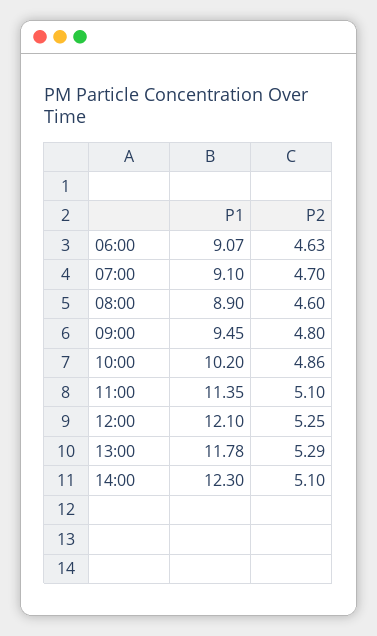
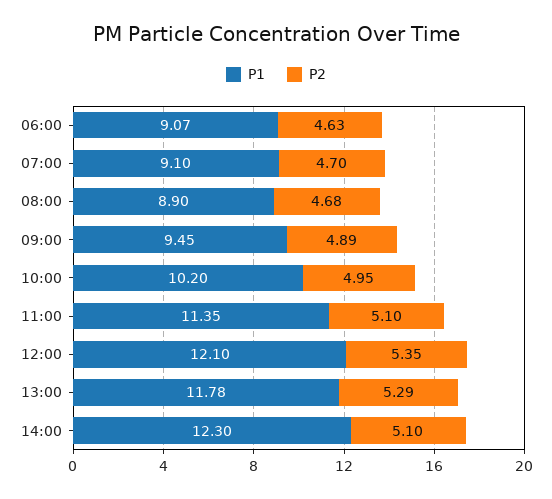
P2, 08:00: 4.6 -> 4.68
P2, 09:00: 4.8 -> 4.89
P2, 10:00: 4.86 -> 4.95
P2, 12:00: 5.25 -> 5.35

